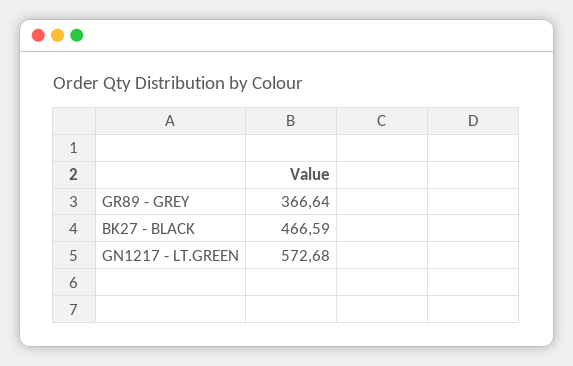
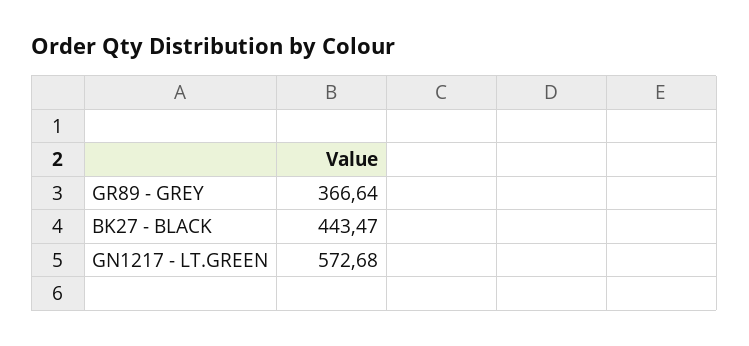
BK27 - BLACK: 466.59 -> 443.47

